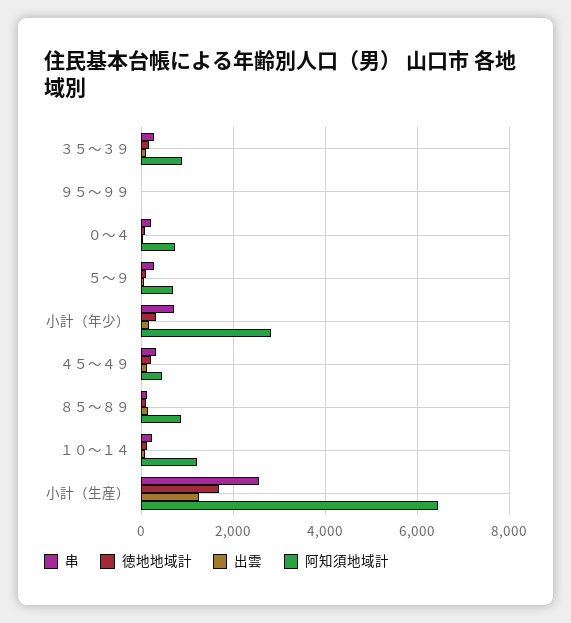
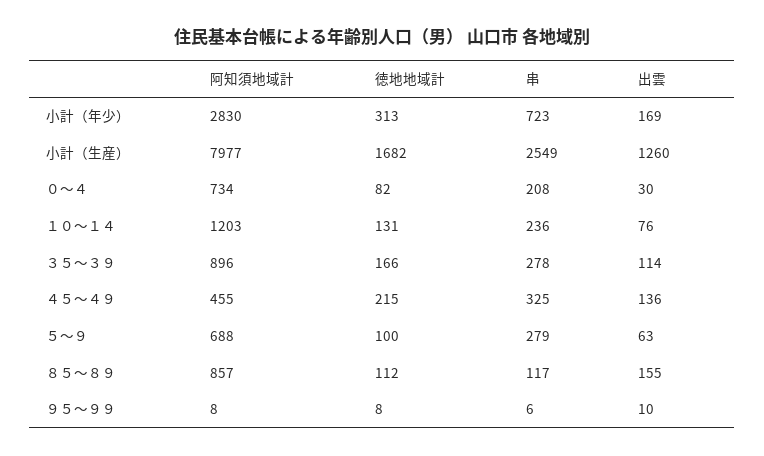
阿知須地域計, 小計（生産）: 6400 -> 7977

